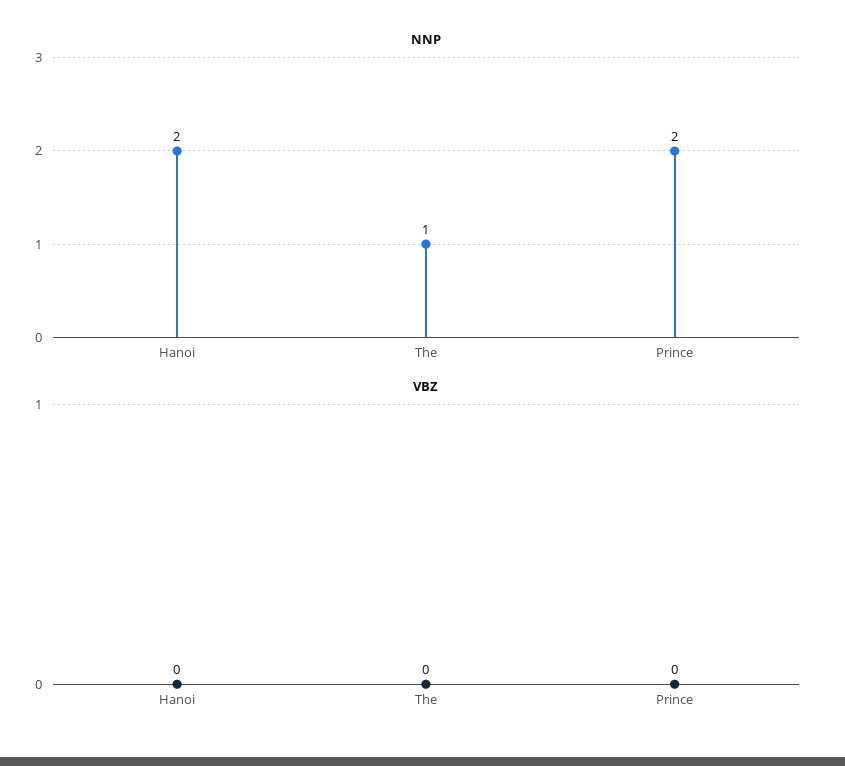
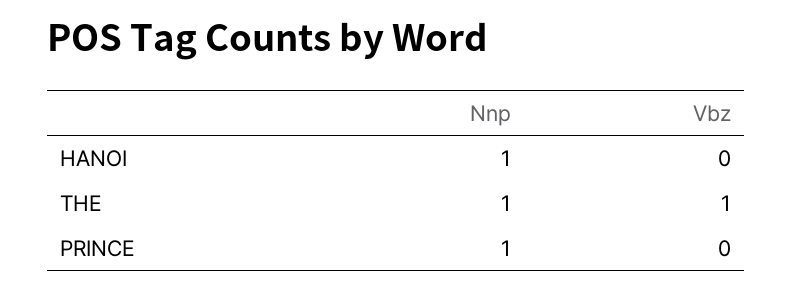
NNP, Hanoi: 2 -> 1
NNP, Prince: 2 -> 1
VBZ, The: 0 -> 1

